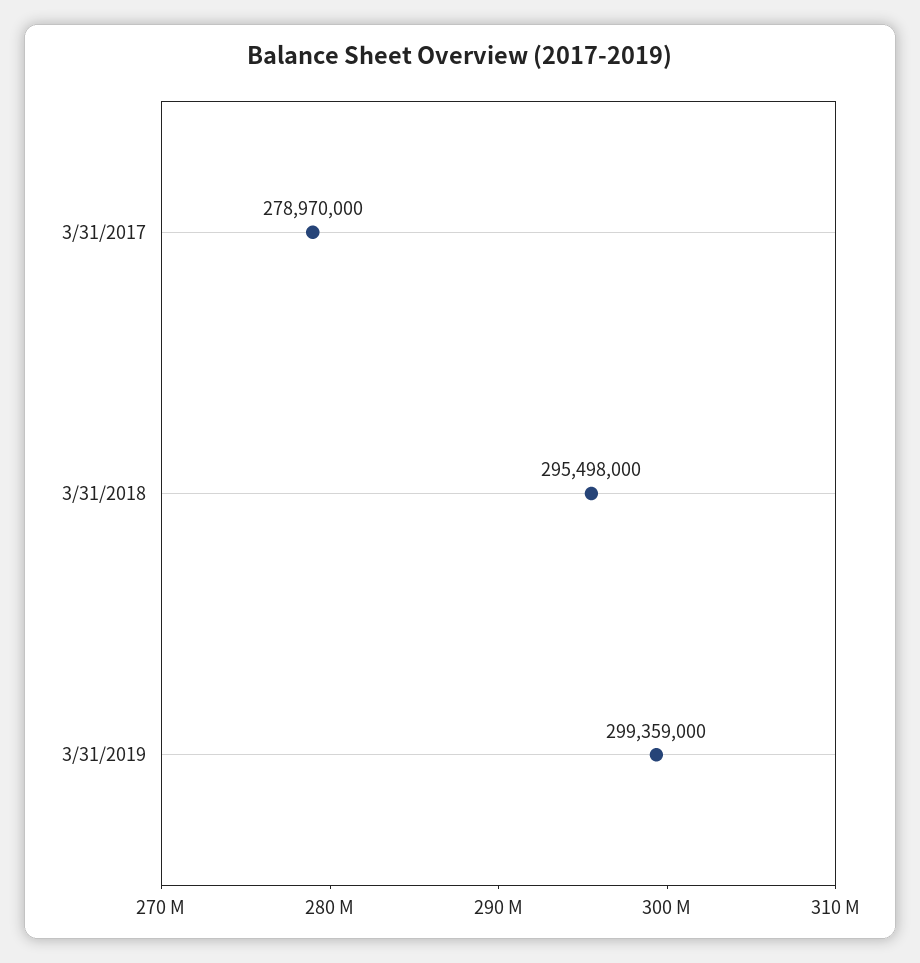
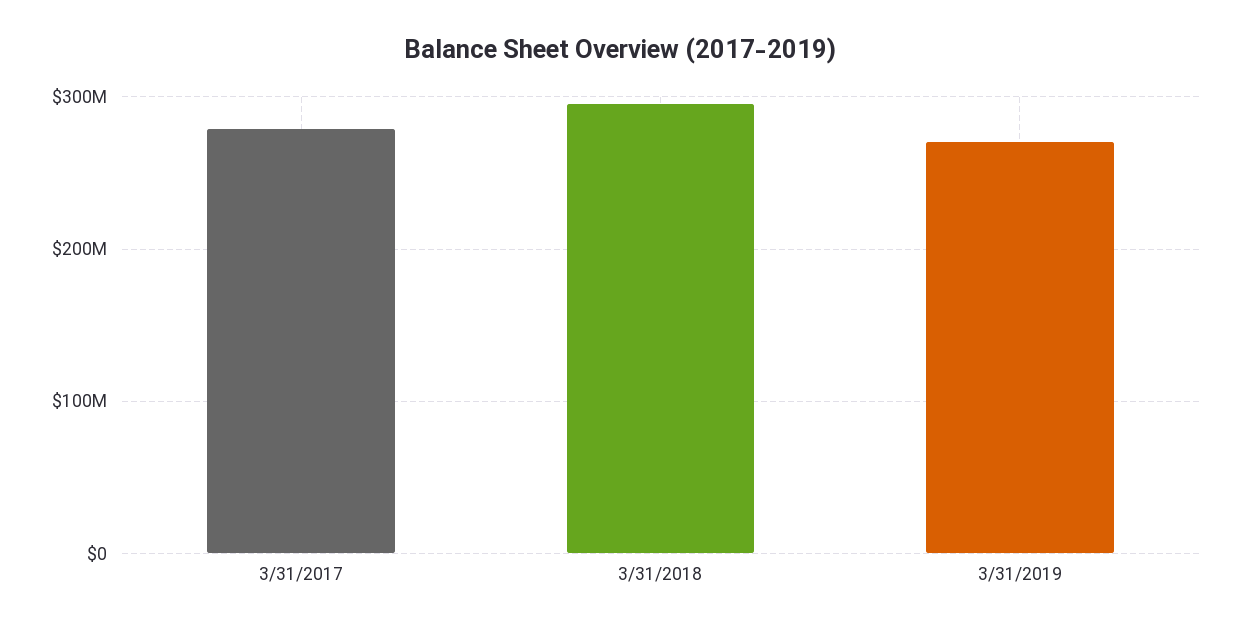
3/31/2019: 299359000 -> 270000000

